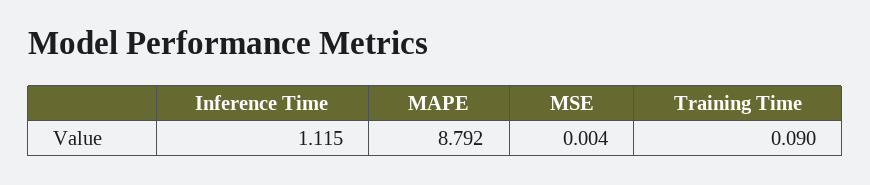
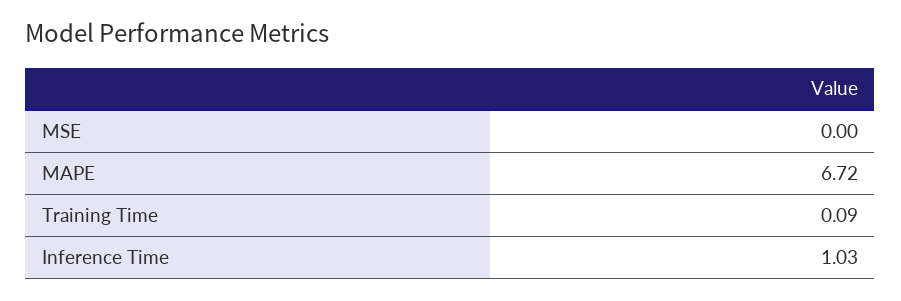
Inference Time: 1.115 -> 1.03
MAPE: 8.792 -> 6.72

